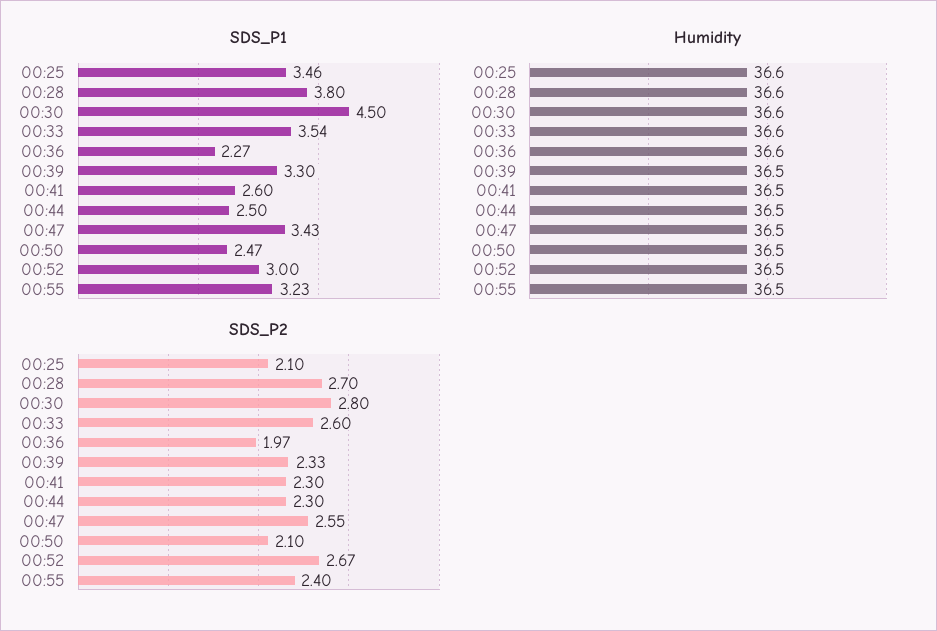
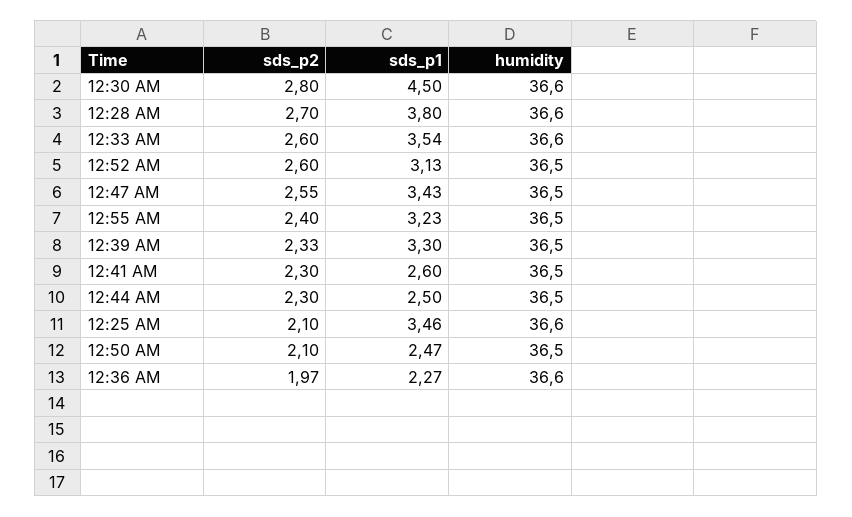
SDS_P1, 00:52: 3 -> 3.13
SDS_P2, 00:52: 2.67 -> 2.6

